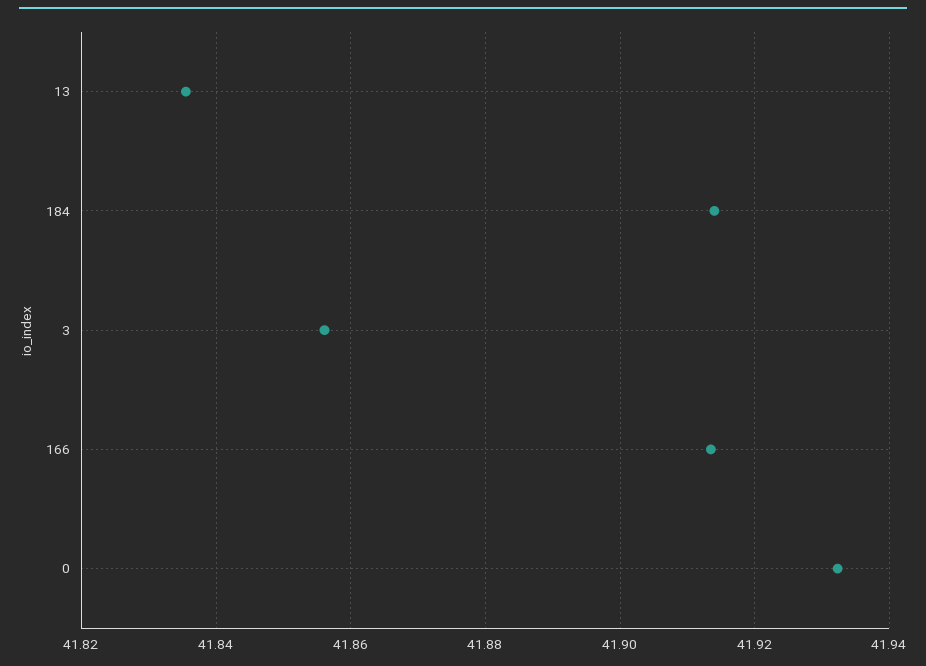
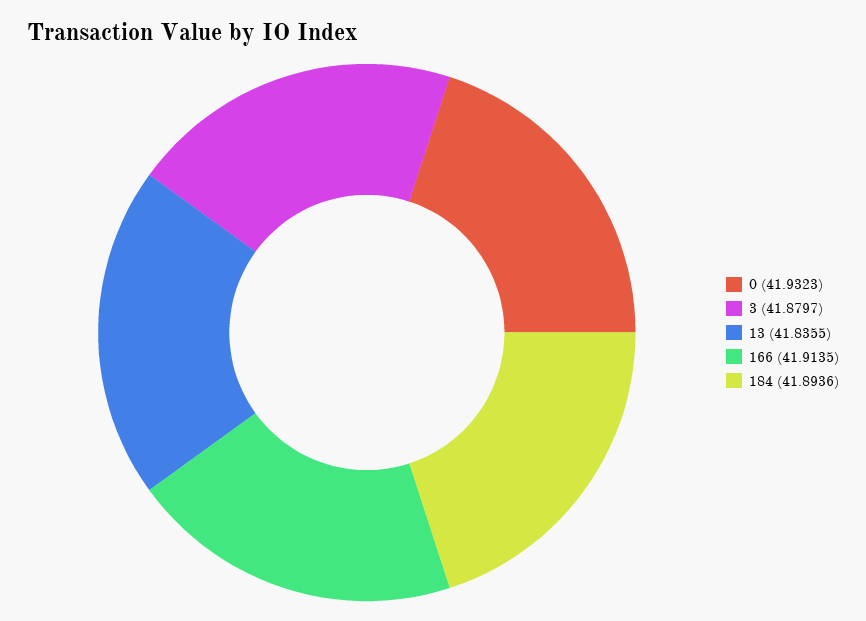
184: 41.914 -> 41.8936
3: 41.856 -> 41.8797

